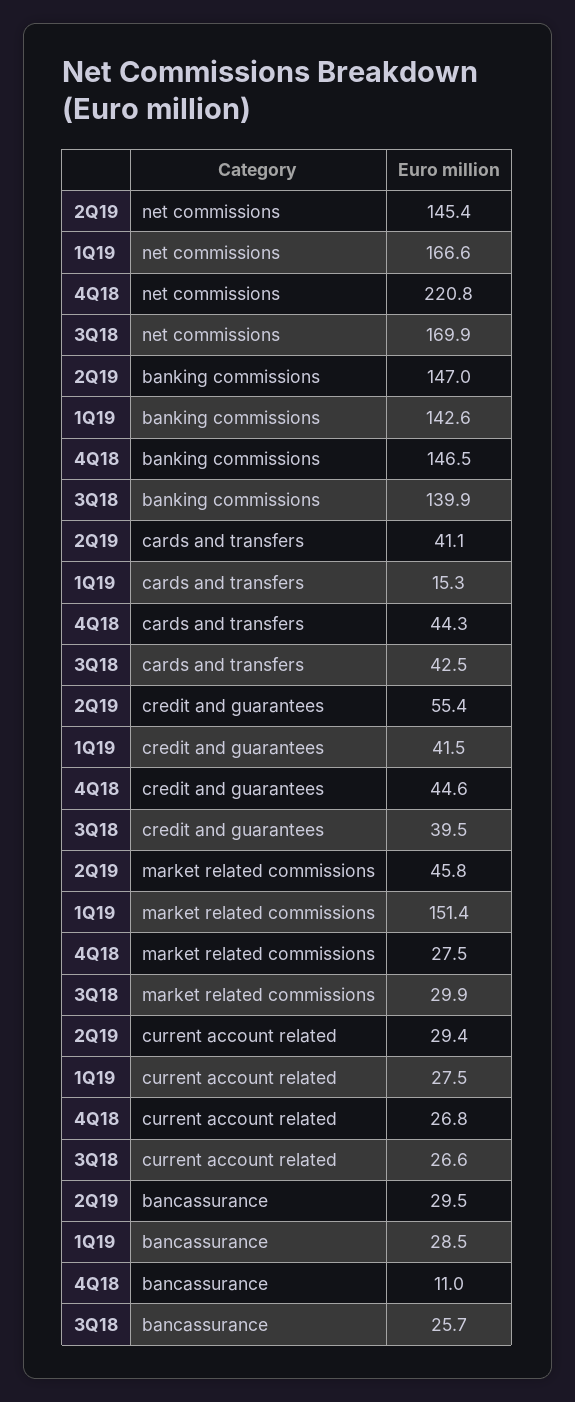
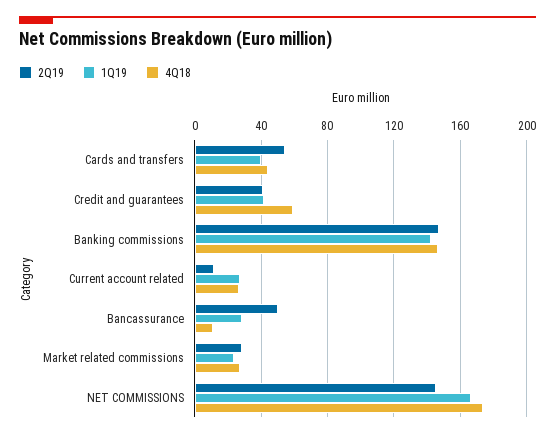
4Q18, net commissions: 220.8 -> 175
3Q18, net commissions: 169.9 -> none
3Q18, banking commissions: 139.9 -> none
2Q19, cards and transfers: 41.1 -> 55
1Q19, cards and transfers: 15.3 -> 40
3Q18, cards and transfers: 42.5 -> none
2Q19, credit and guarantees: 55.4 -> 40
4Q18, credit and guarantees: 44.6 -> 60
3Q18, credit and guarantees: 39.5 -> none
2Q19, market related commissions: 45.8 -> 30
1Q19, market related commissions: 151.4 -> 25
3Q18, market related commissions: 29.9 -> none
2Q19, current account related: 29.4 -> 10
3Q18, current account related: 26.6 -> none
2Q19, bancassurance: 29.5 -> 50
3Q18, bancassurance: 25.7 -> none

